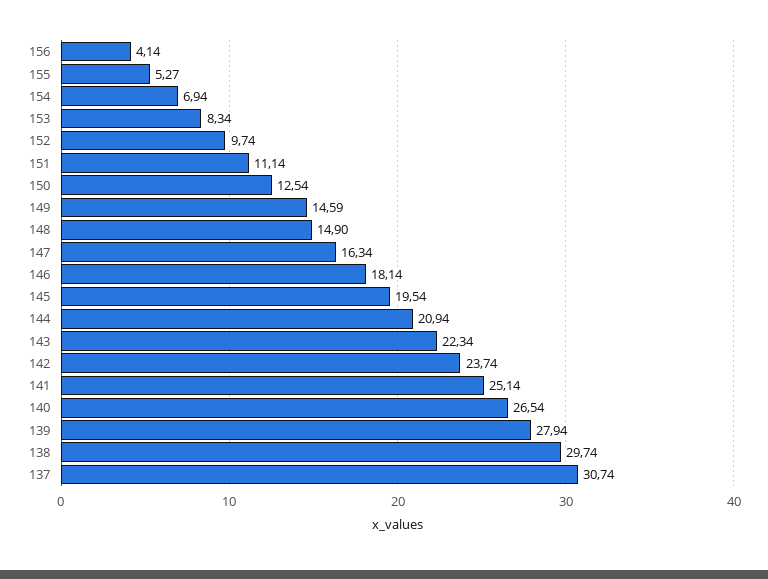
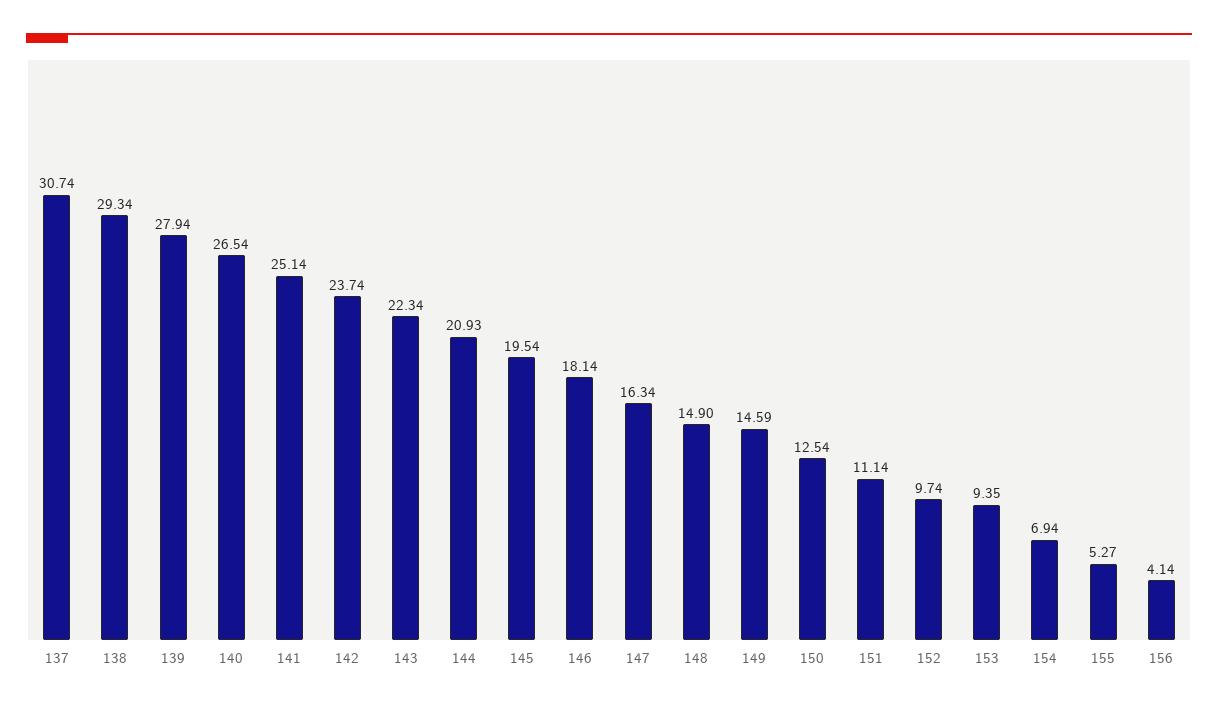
153: 8.34 -> 9.35
144: 20.94 -> 20.93
138: 29.74 -> 29.34

